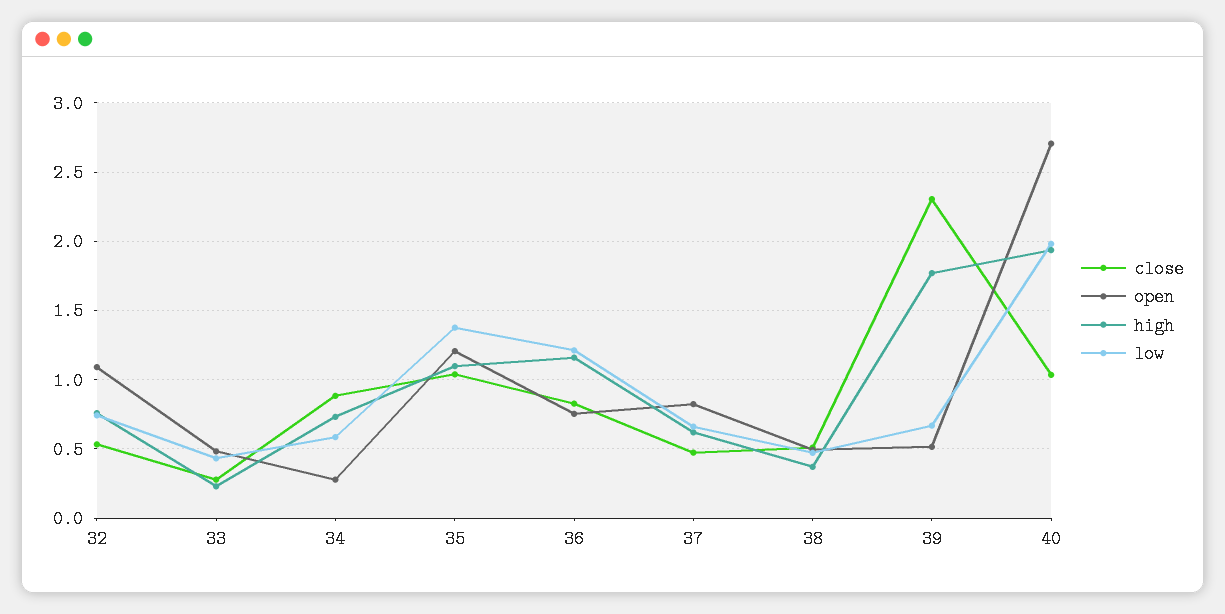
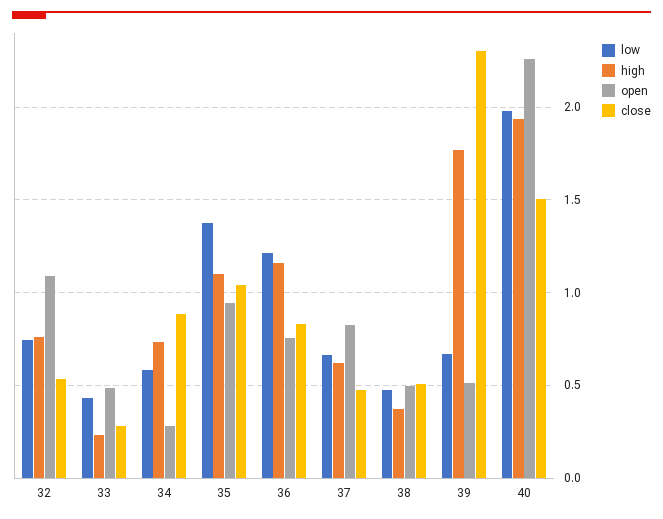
open, 35: 1.2 -> 0.95
close, 40: 1.05 -> 1.5
open, 40: 2.7 -> 2.25

